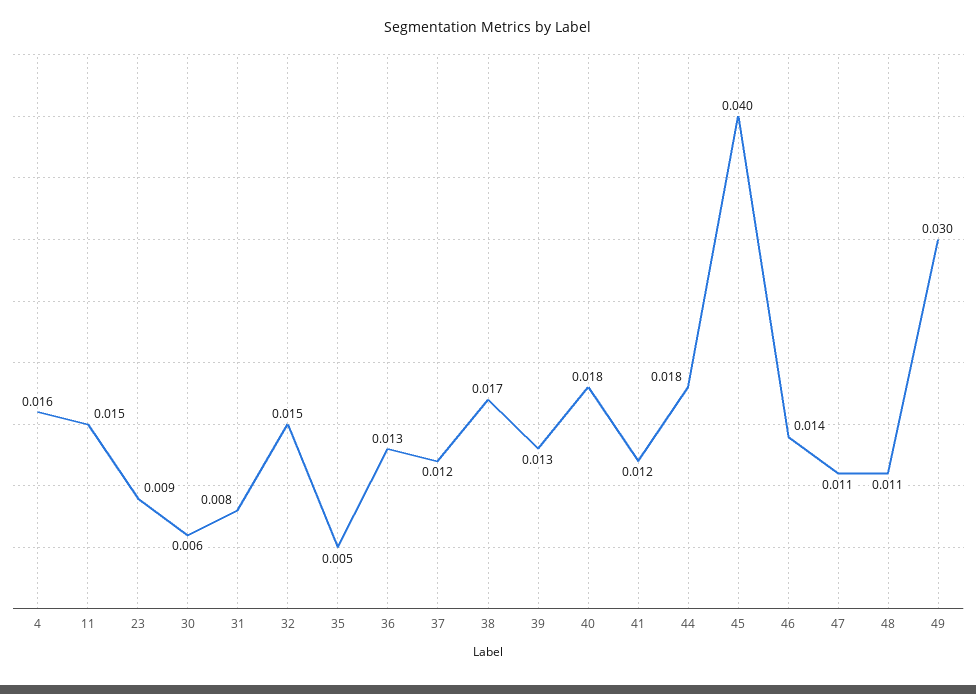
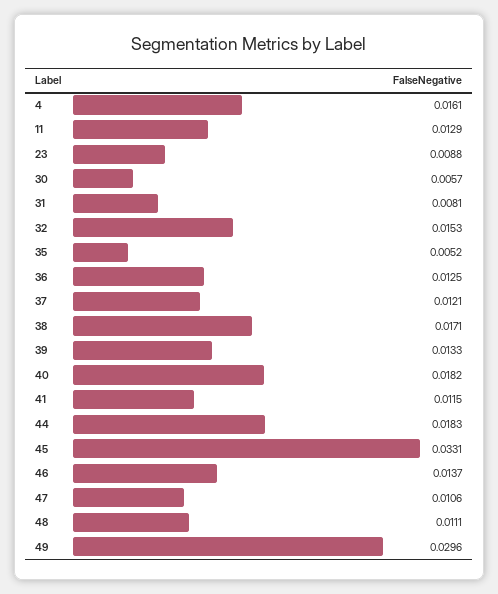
11: 0.015 -> 0.0129
45: 0.04 -> 0.0331

